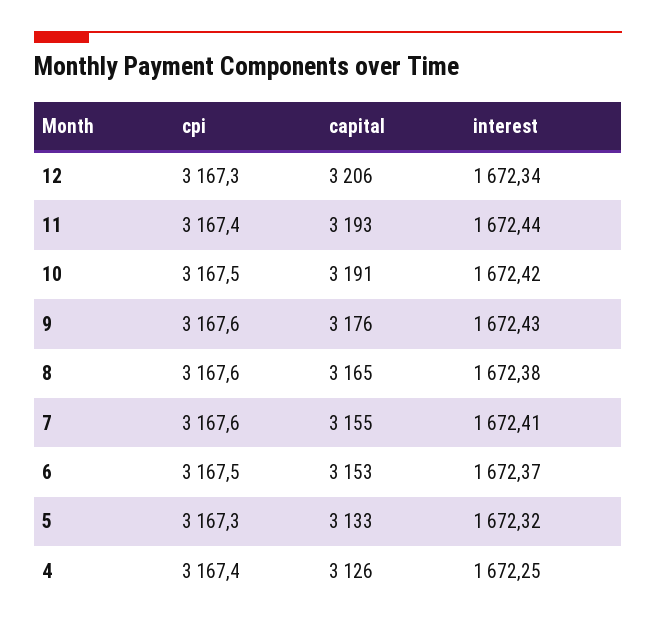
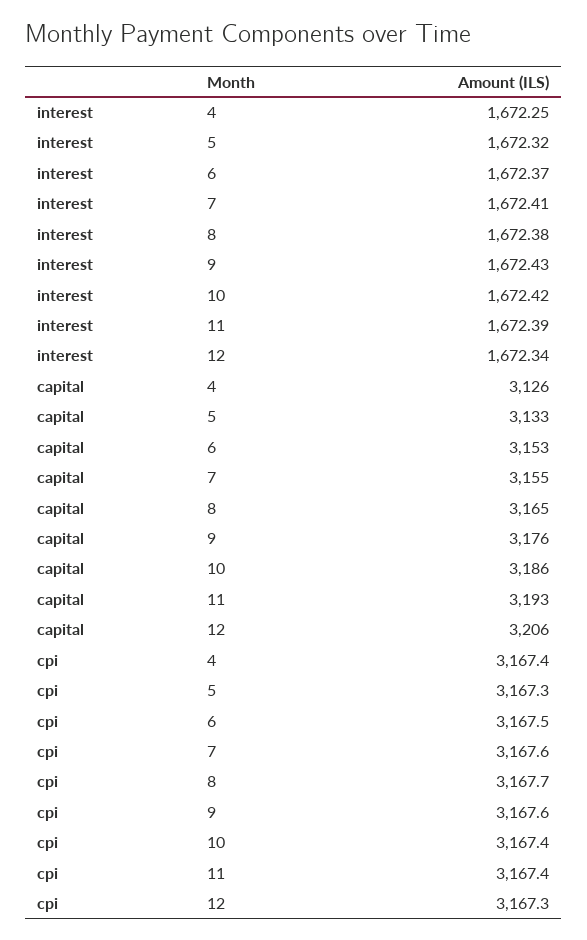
interest, 11: 1672.44 -> 1672.39
cpi, 10: 3167.5 -> 3167.4
capital, 10: 3191 -> 3186
cpi, 8: 3167.6 -> 3167.7

